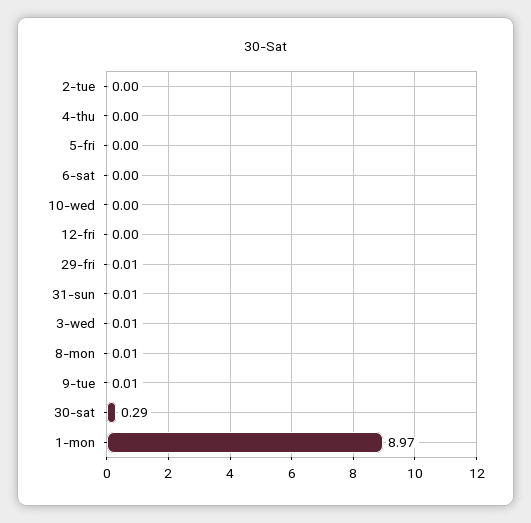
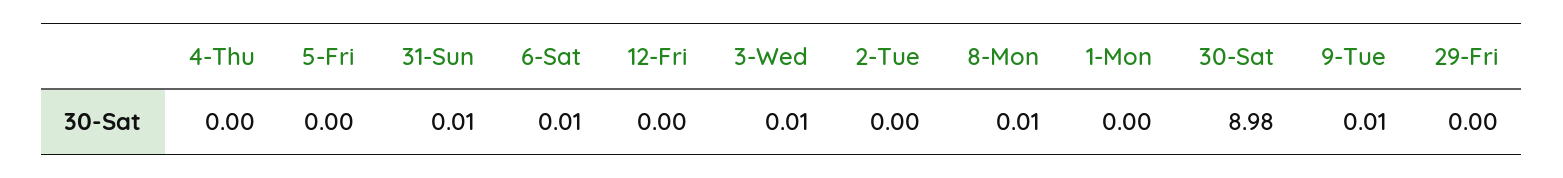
6-sat: 0 -> 0.01
10-wed: 0 -> none
29-fri: 0.01 -> 0
30-sat: 0.29 -> 8.98
1-mon: 8.97 -> 0

